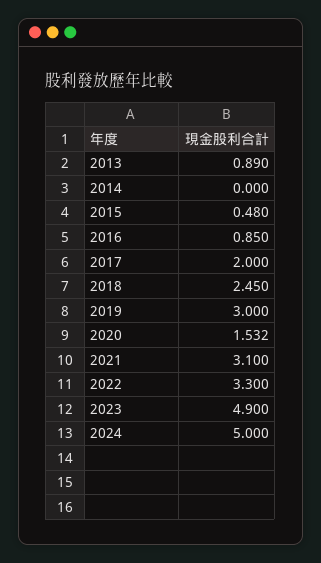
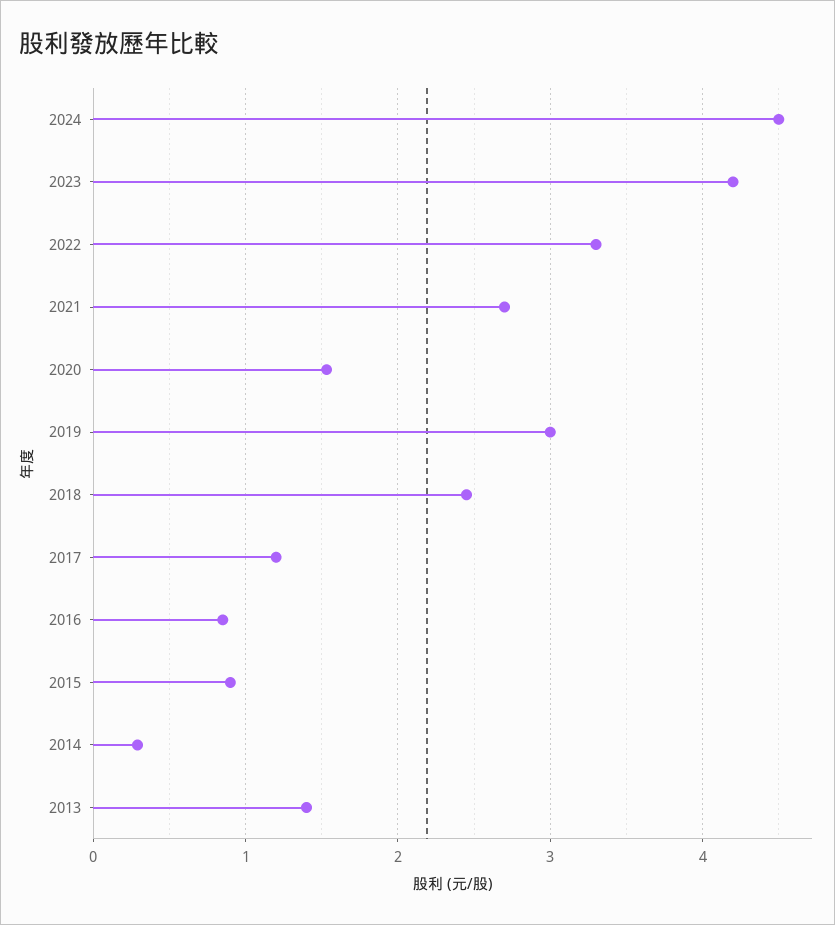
2013: 0.89 -> 1.4
2014: 0 -> 0.3
2015: 0.48 -> 0.9
2017: 2 -> 1.2
2021: 3.1 -> 2.7
2023: 4.9 -> 4.2
2024: 5 -> 4.5

